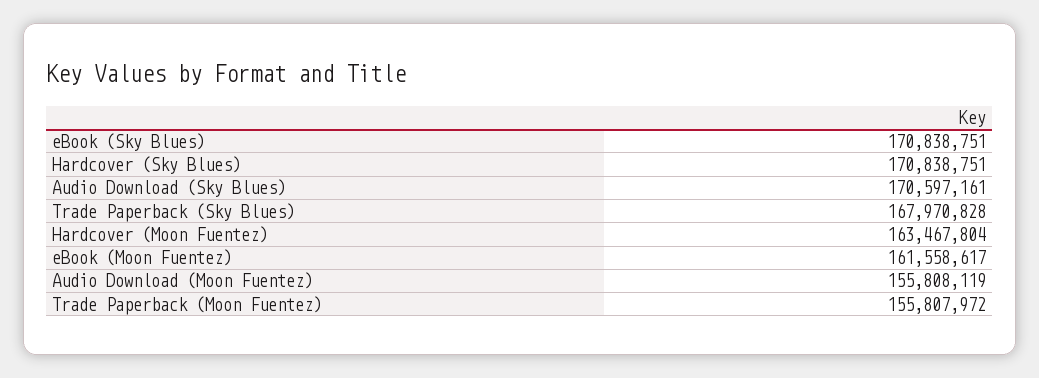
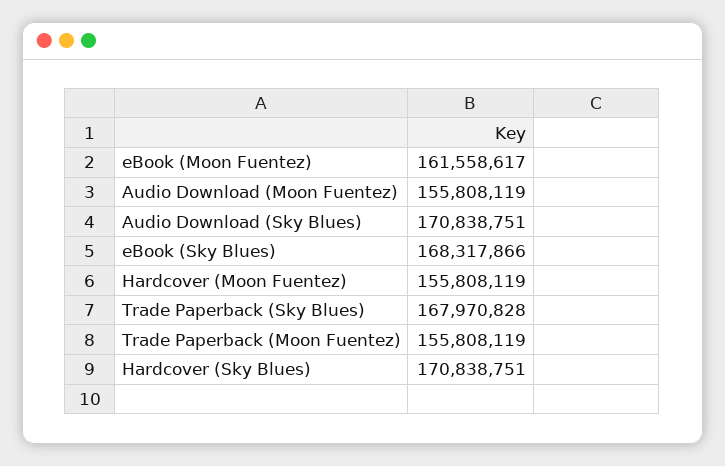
eBook (Sky Blues): 170838751 -> 168317866
Audio Download (Sky Blues): 170597161 -> 170838751
Hardcover (Moon Fuentez): 163467804 -> 155808119
Trade Paperback (Moon Fuentez): 155807972 -> 155808119

